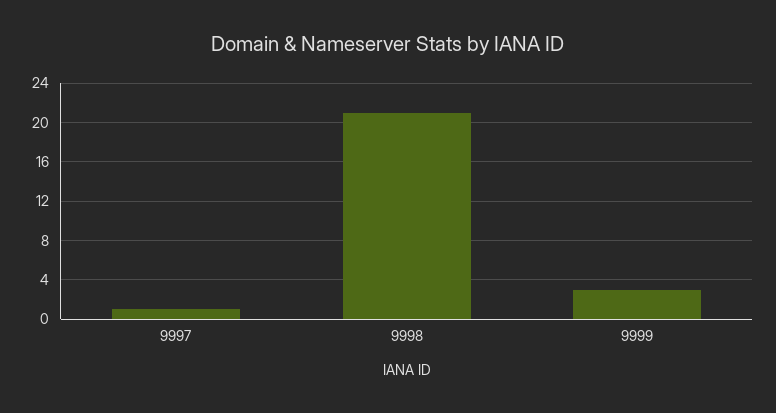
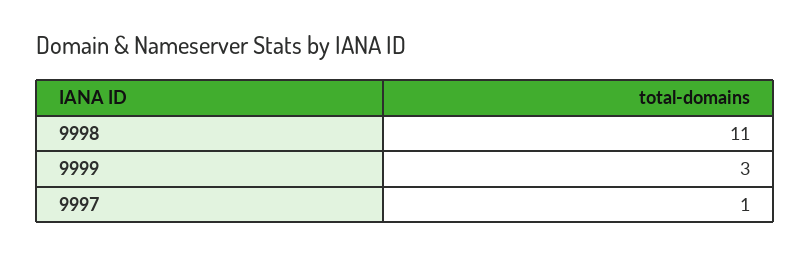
9998: 21 -> 11

